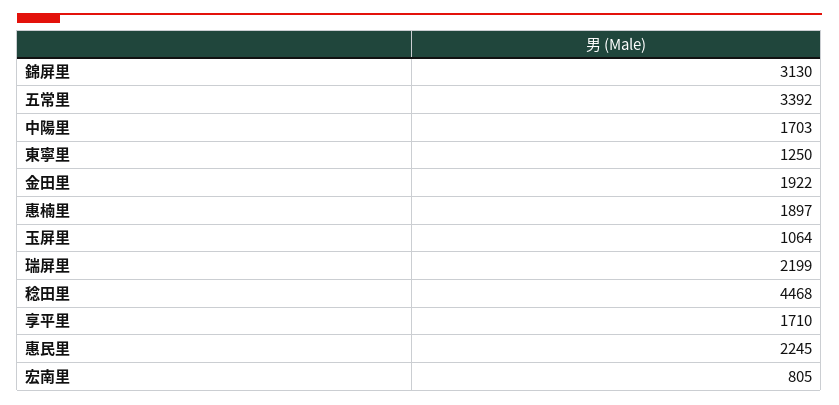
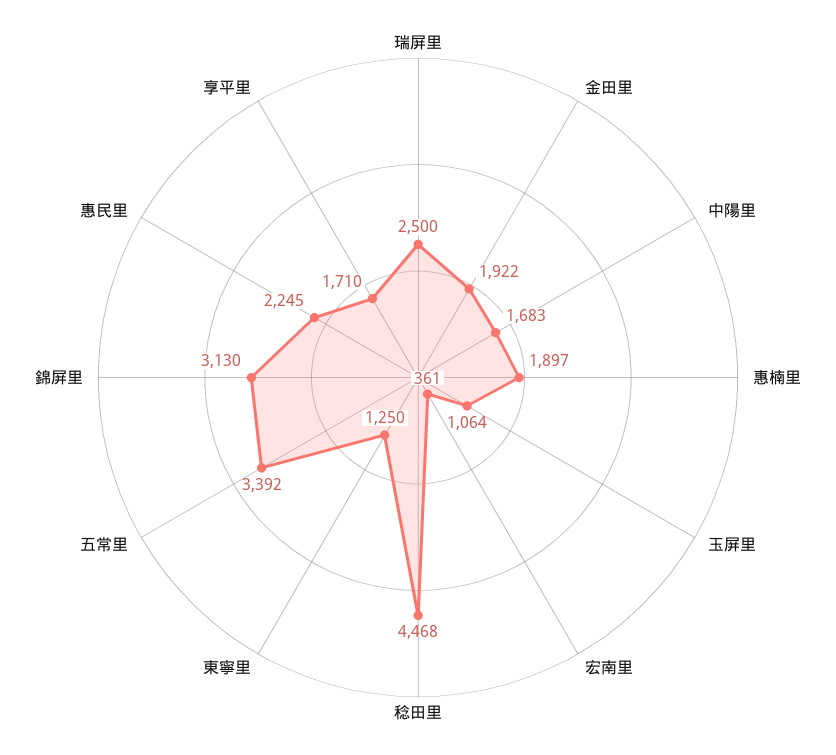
中陽里: 1703 -> 1683
瑞屏里: 2199 -> 2500
宏南里: 805 -> 361

